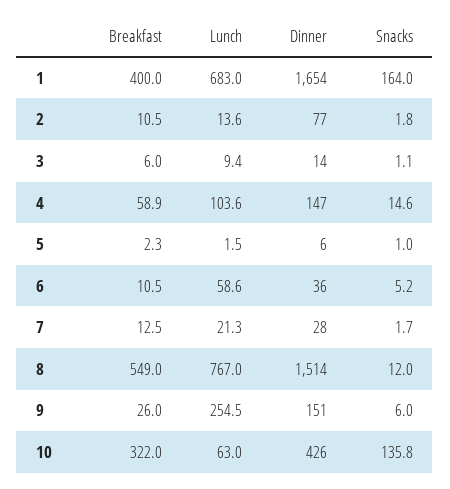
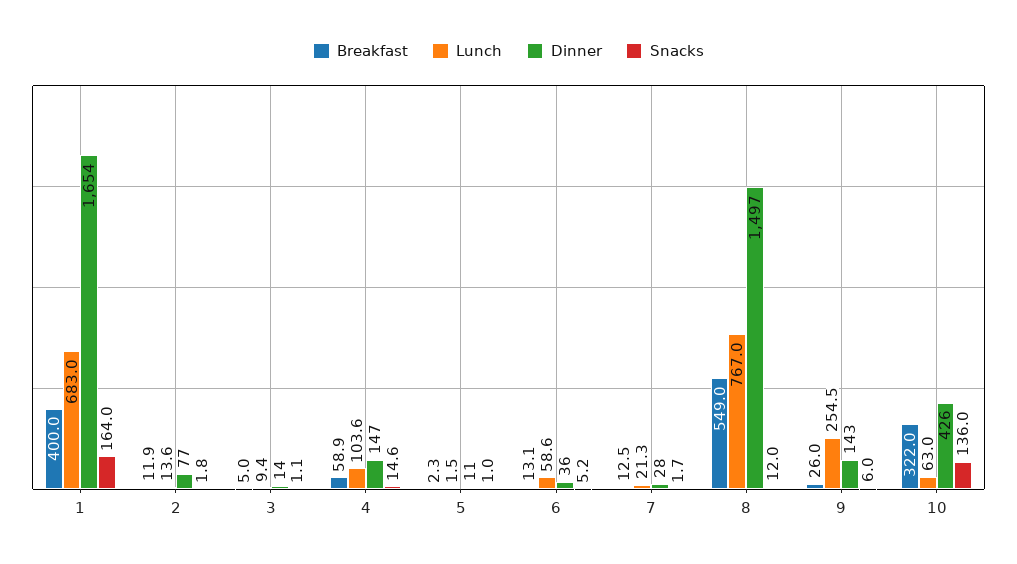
Breakfast, 2: 10.5 -> 11.9
Breakfast, 3: 6 -> 5
Dinner, 5: 6 -> 11
Breakfast, 6: 10.5 -> 13.1
Dinner, 8: 1514 -> 1497
Dinner, 9: 151 -> 143
Snacks, 10: 135.8 -> 136

